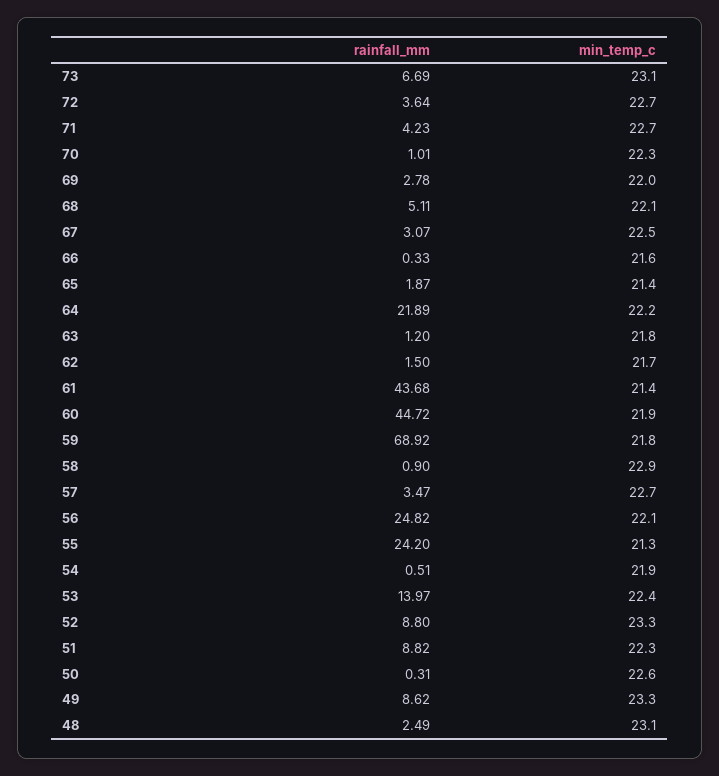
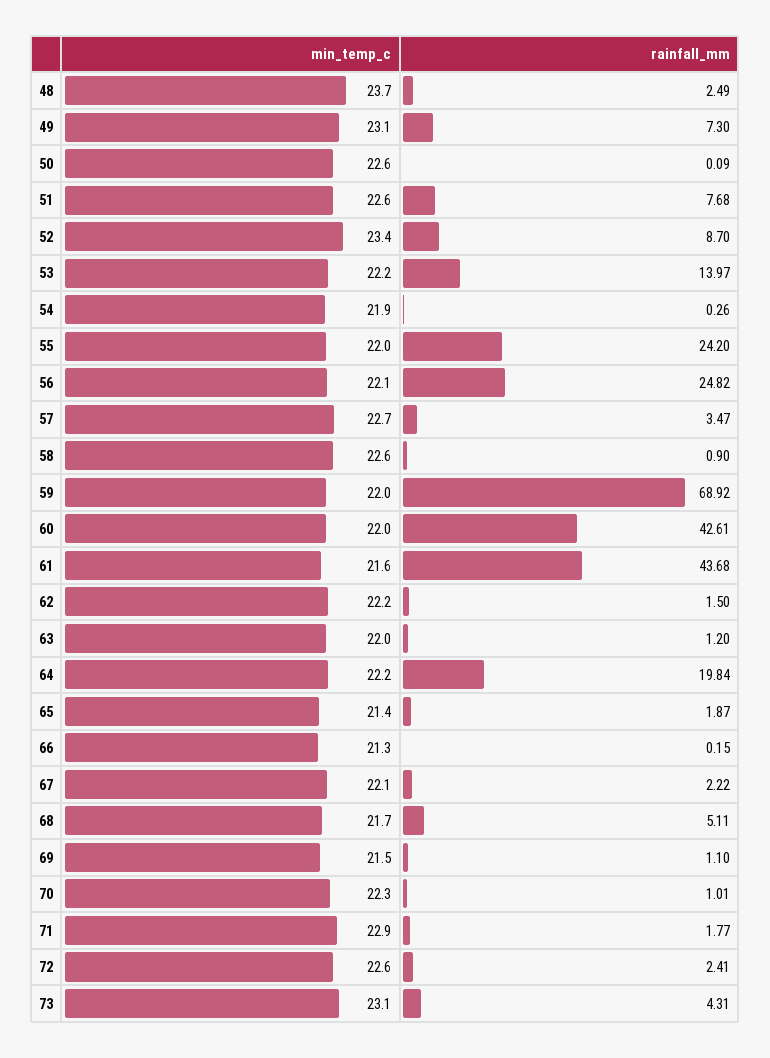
rainfall_mm, 73: 6.69 -> 4.31
rainfall_mm, 72: 3.64 -> 2.41
min_temp_c, 72: 22.7 -> 22.6
rainfall_mm, 71: 4.23 -> 1.77
min_temp_c, 71: 22.7 -> 22.9
rainfall_mm, 69: 2.78 -> 1.1
min_temp_c, 69: 22 -> 21.5
min_temp_c, 68: 22.1 -> 21.7
rainfall_mm, 67: 3.07 -> 2.22
min_temp_c, 67: 22.5 -> 22.1
rainfall_mm, 66: 0.33 -> 0.15
min_temp_c, 66: 21.6 -> 21.3
rainfall_mm, 64: 21.89 -> 19.84
min_temp_c, 63: 21.8 -> 22
min_temp_c, 62: 21.7 -> 22.2
min_temp_c, 61: 21.4 -> 21.6
rainfall_mm, 60: 44.72 -> 42.61
min_temp_c, 60: 21.9 -> 22
min_temp_c, 59: 21.8 -> 22
min_temp_c, 58: 22.9 -> 22.6
min_temp_c, 55: 21.3 -> 22
rainfall_mm, 54: 0.51 -> 0.26
min_temp_c, 53: 22.4 -> 22.2
rainfall_mm, 52: 8.8 -> 8.7
min_temp_c, 52: 23.3 -> 23.4
rainfall_mm, 51: 8.82 -> 7.68
min_temp_c, 51: 22.3 -> 22.6
rainfall_mm, 50: 0.31 -> 0.09
rainfall_mm, 49: 8.62 -> 7.3
min_temp_c, 49: 23.3 -> 23.1
min_temp_c, 48: 23.1 -> 23.7

